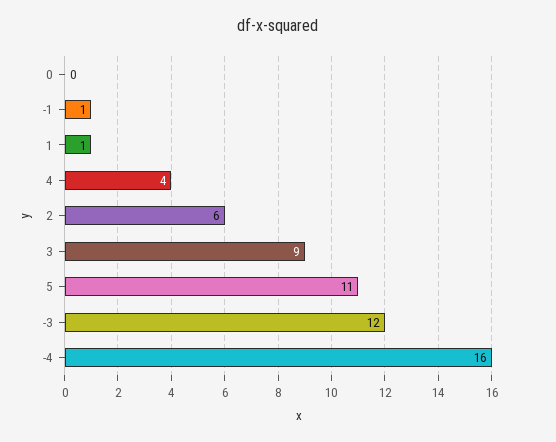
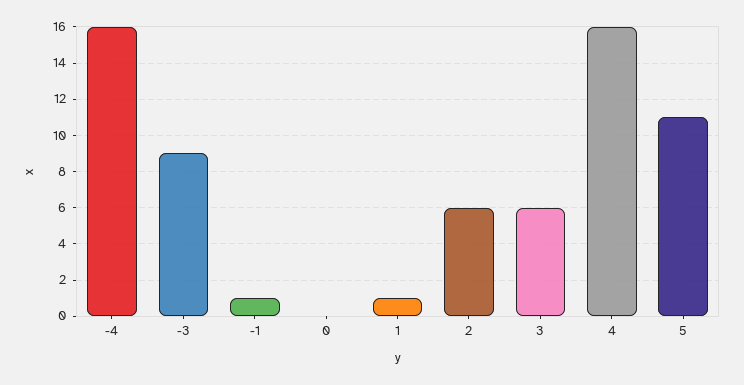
4: 4 -> 16
3: 9 -> 6
-3: 12 -> 9

